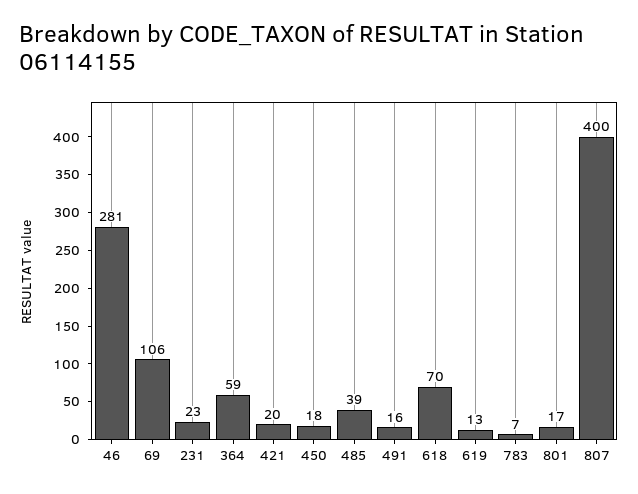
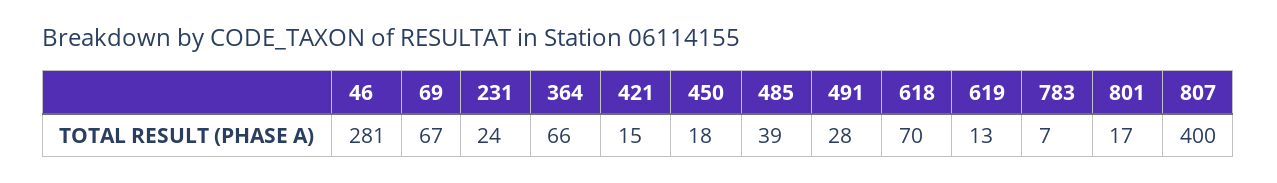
69: 106 -> 67
231: 23 -> 24
364: 59 -> 66
421: 20 -> 15
491: 16 -> 28

